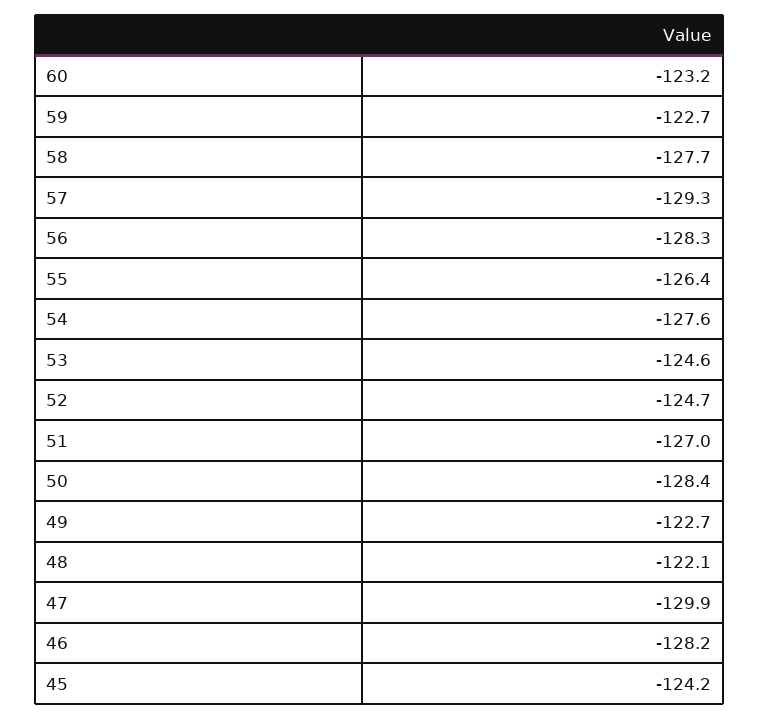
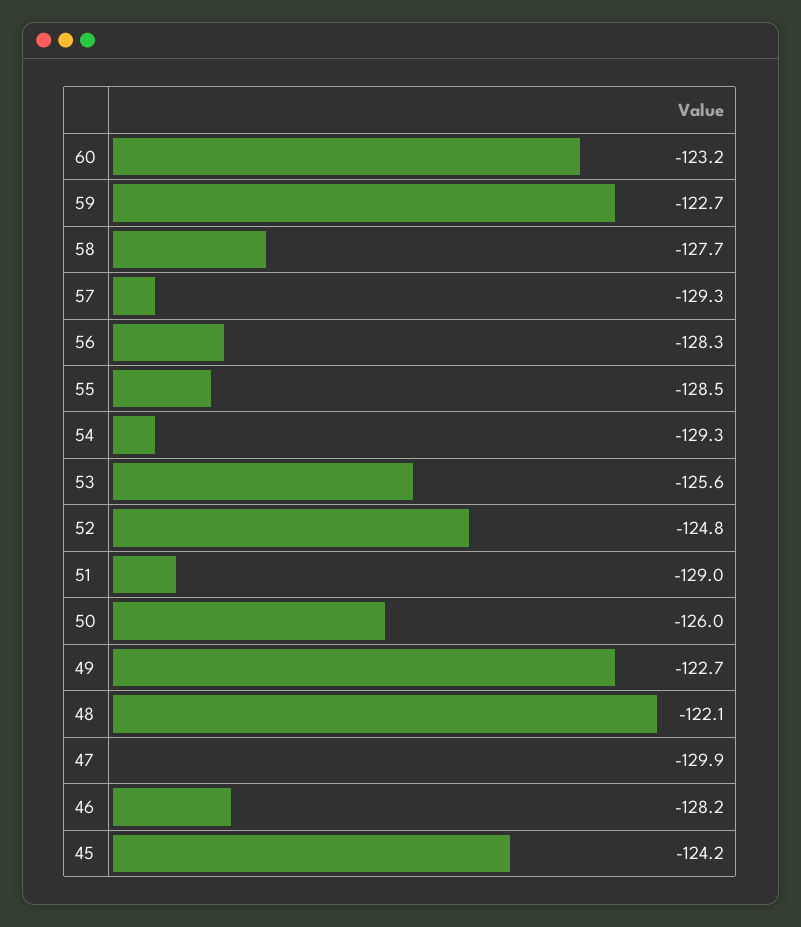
55: -126.4 -> -128.5
54: -127.6 -> -129.3
53: -124.6 -> -125.6
52: -124.7 -> -124.8
51: -127 -> -129
50: -128.4 -> -126

